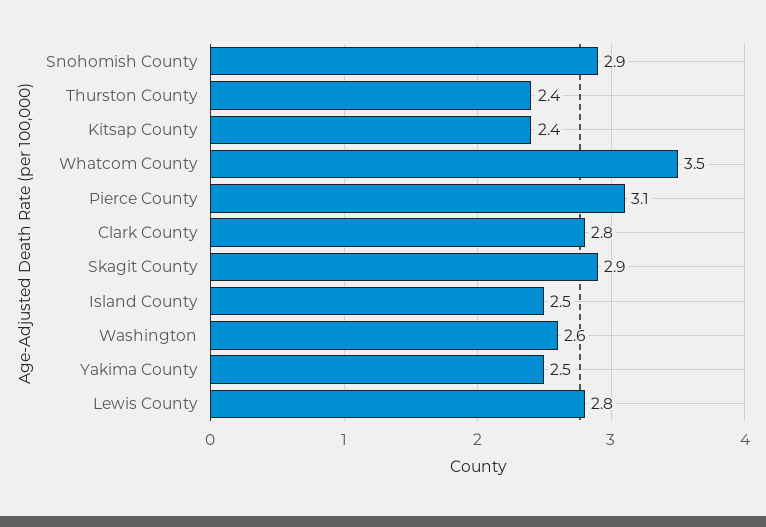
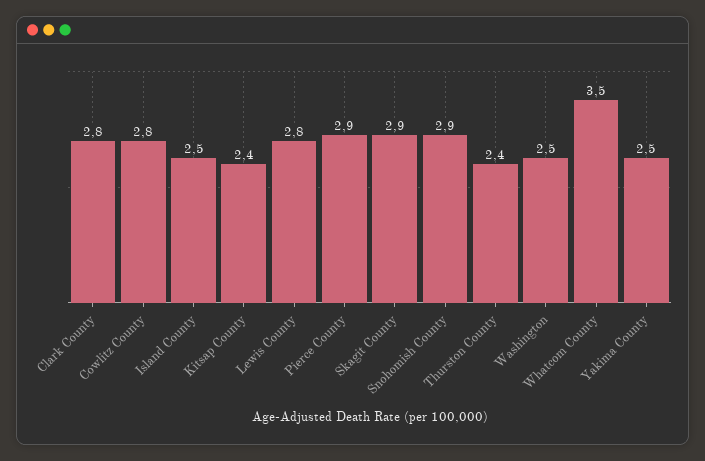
Pierce County: 3.1 -> 2.9
Washington: 2.6 -> 2.5
Cowlitz County: none -> 2.8

